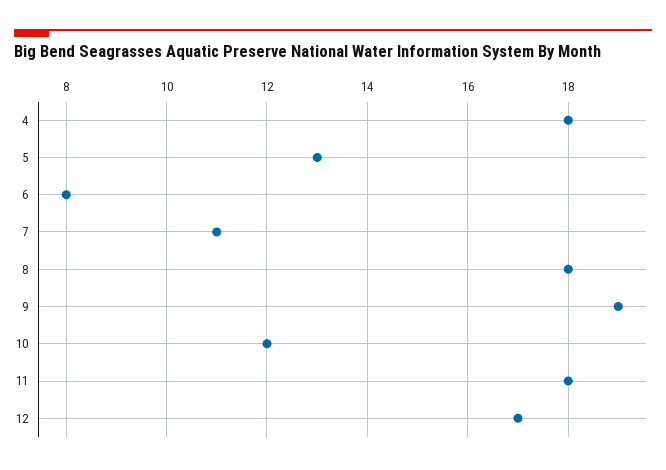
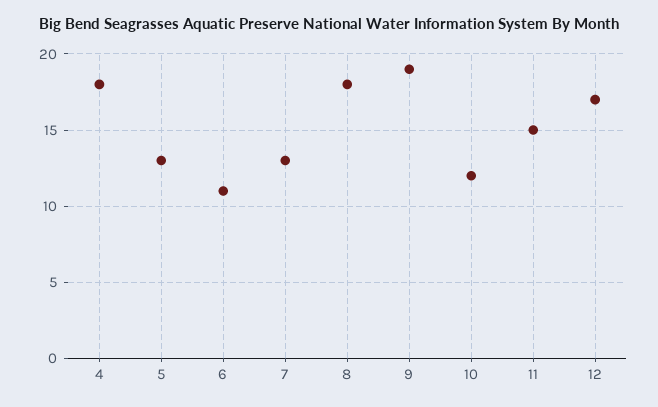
6: 8 -> 11
7: 11 -> 13
11: 18 -> 15

